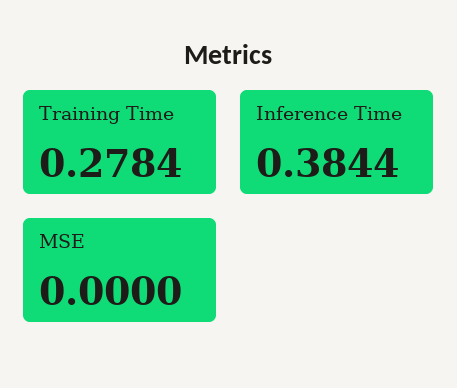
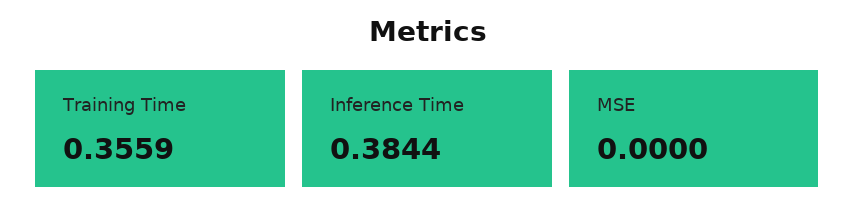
Training Time: 0.2784 -> 0.3559

